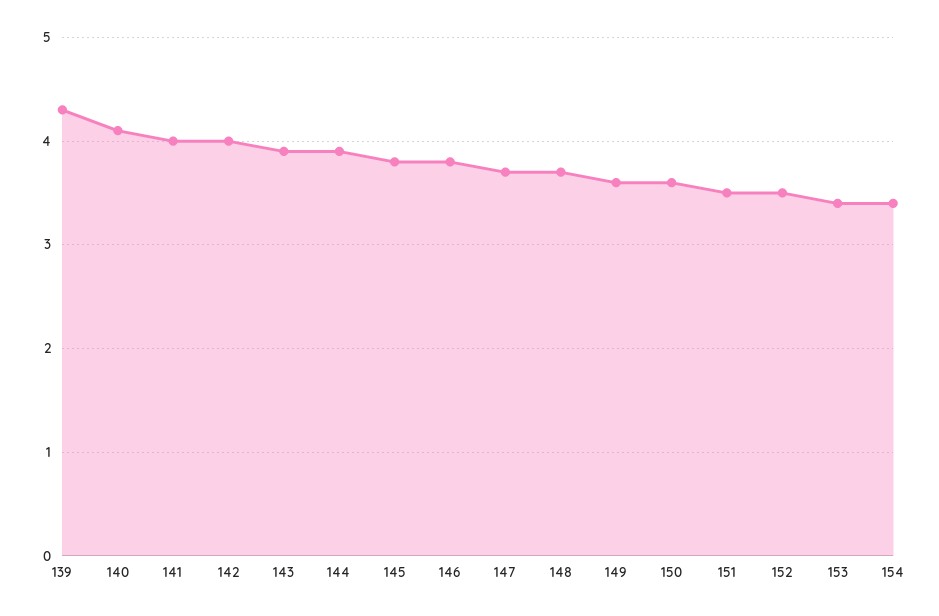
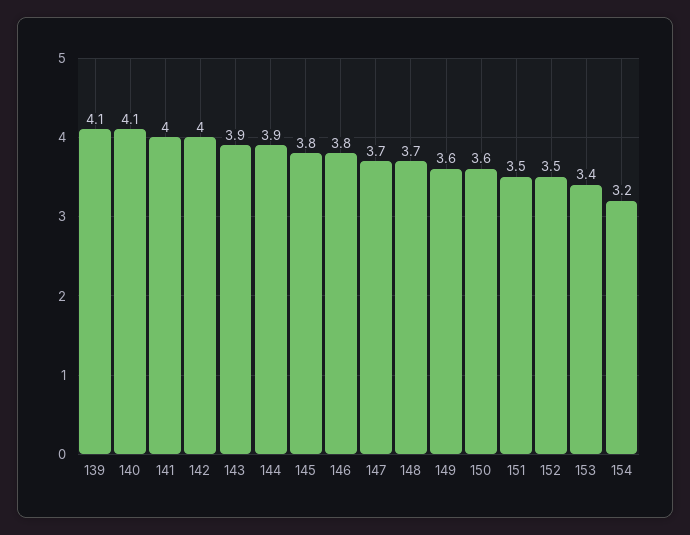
139: 4.3 -> 4.1
154: 3.4 -> 3.2

